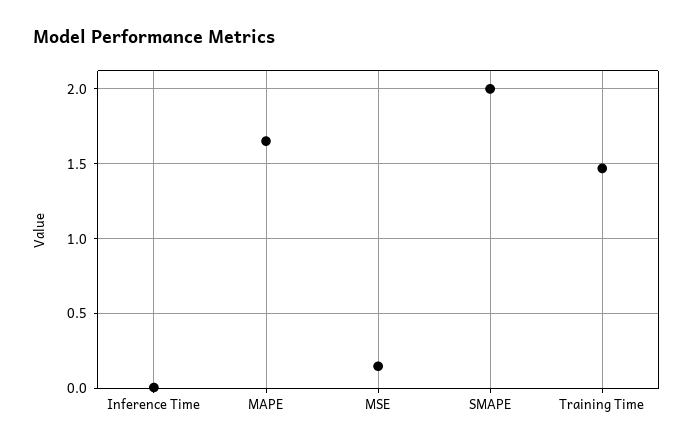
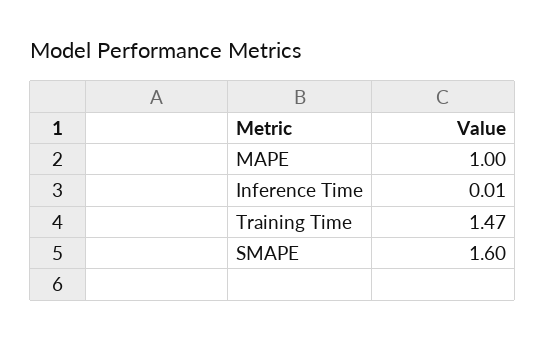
MAPE: 1.65 -> 1
MSE: 0.15 -> none
SMAPE: 2 -> 1.6

